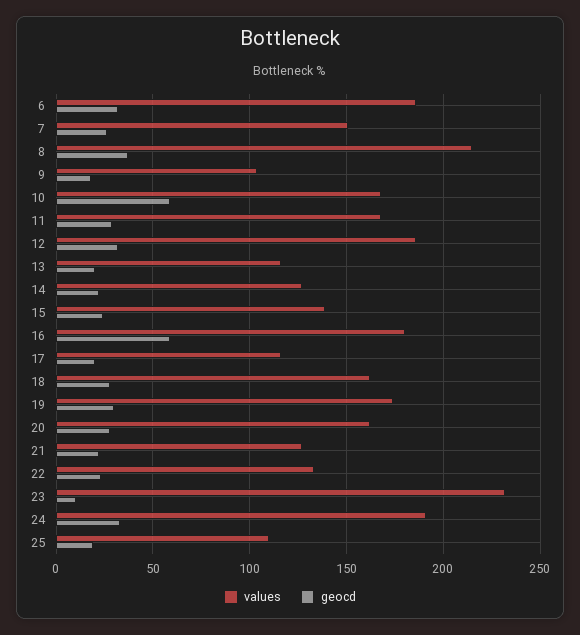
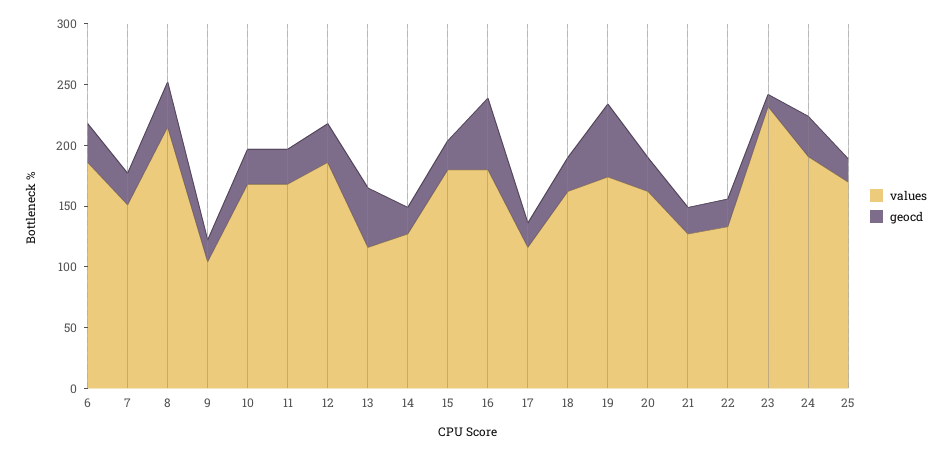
geocd, 10: 60 -> 30
geocd, 13: 20 -> 50
values, 15: 140 -> 180
geocd, 19: 30 -> 60
values, 25: 110 -> 170

